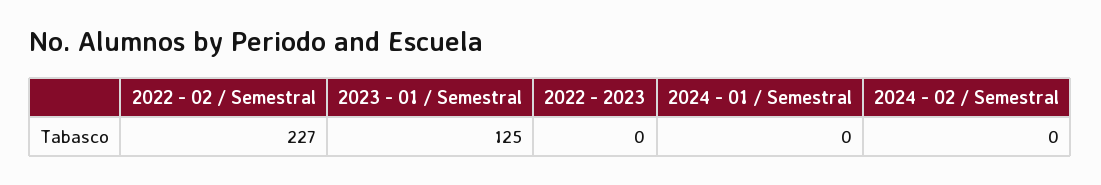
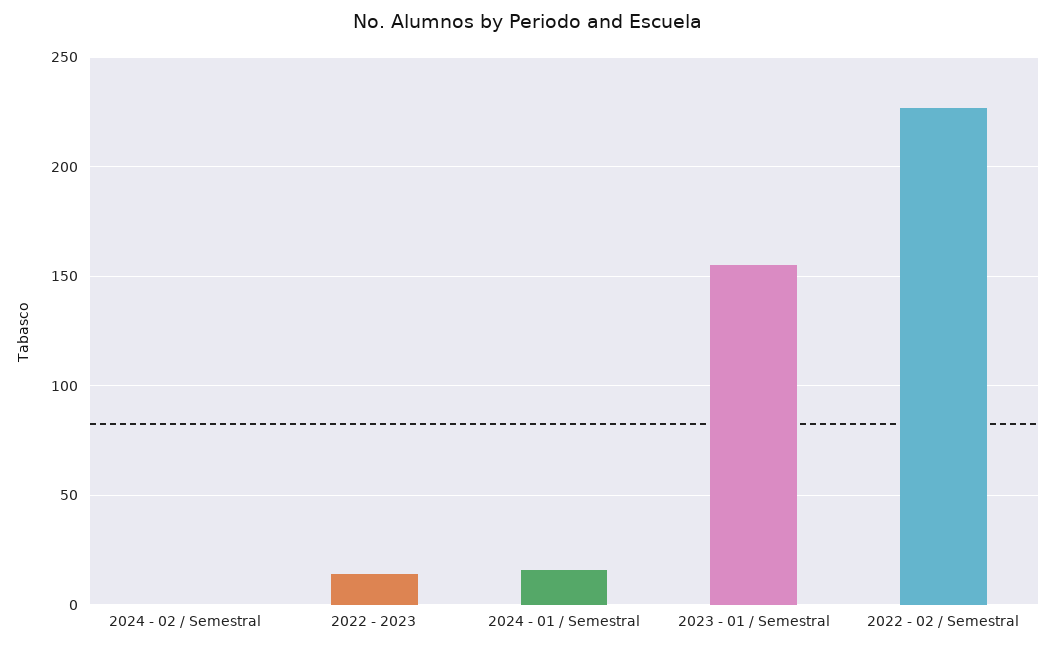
2023 - 01 / Semestral: 125 -> 155
2022 - 2023: 0 -> 15
2024 - 01 / Semestral: 0 -> 15

